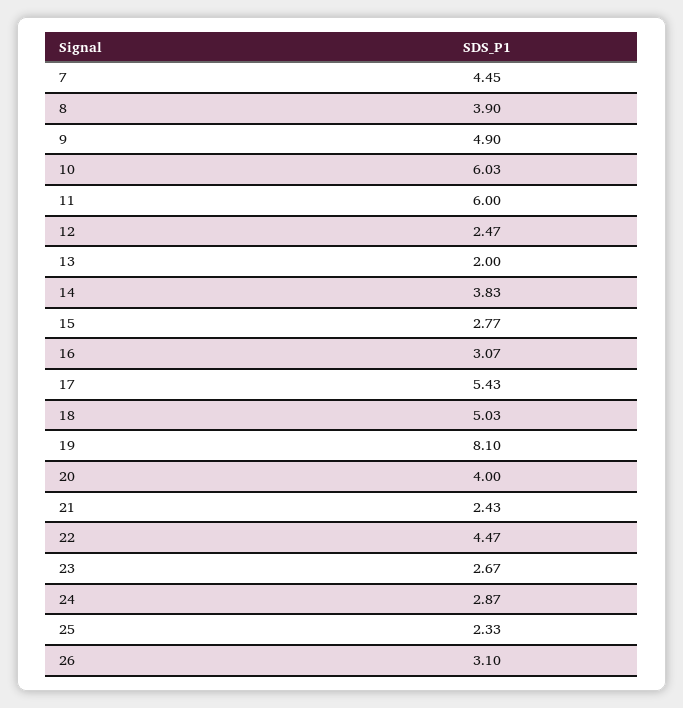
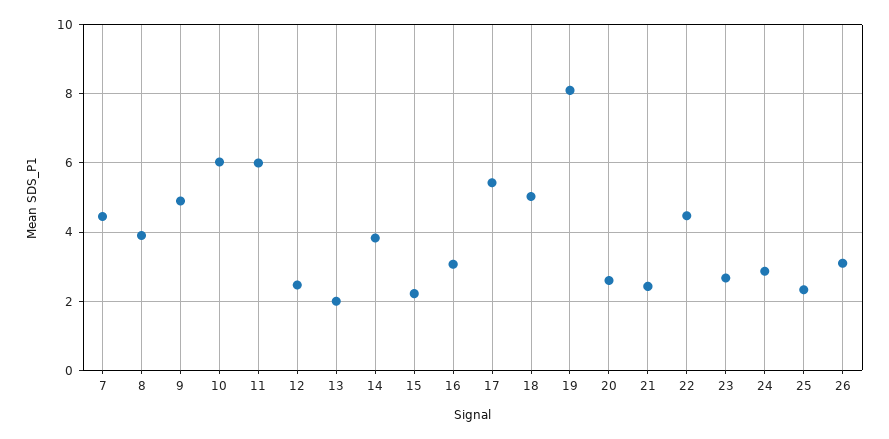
15: 2.77 -> 2.2
20: 4 -> 2.6

